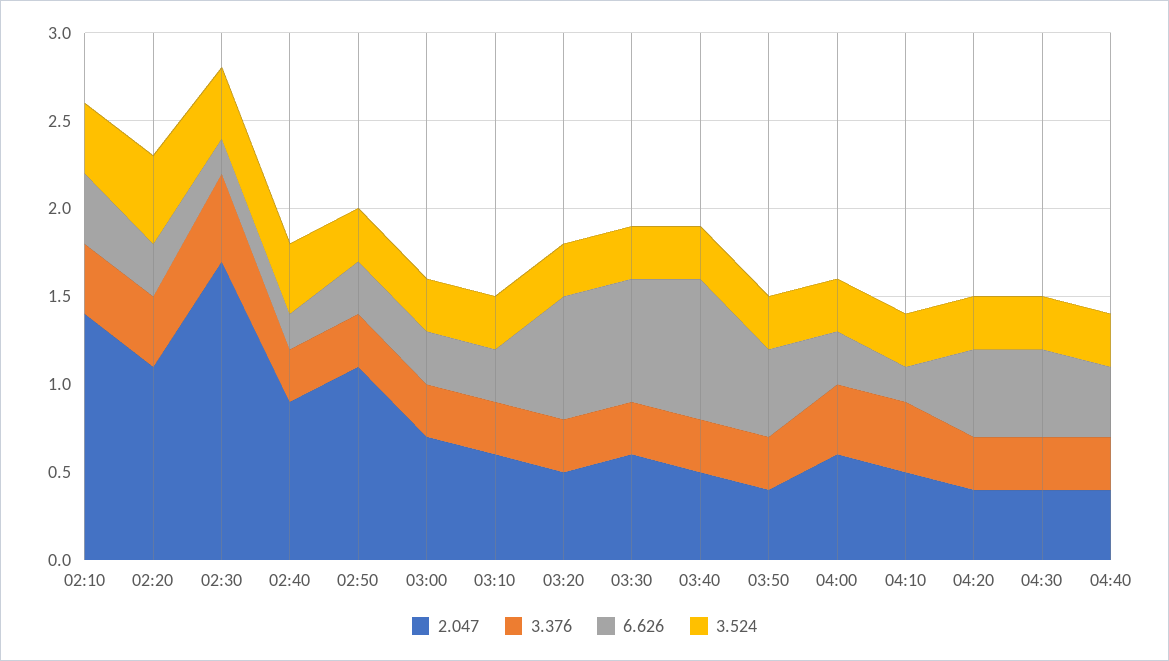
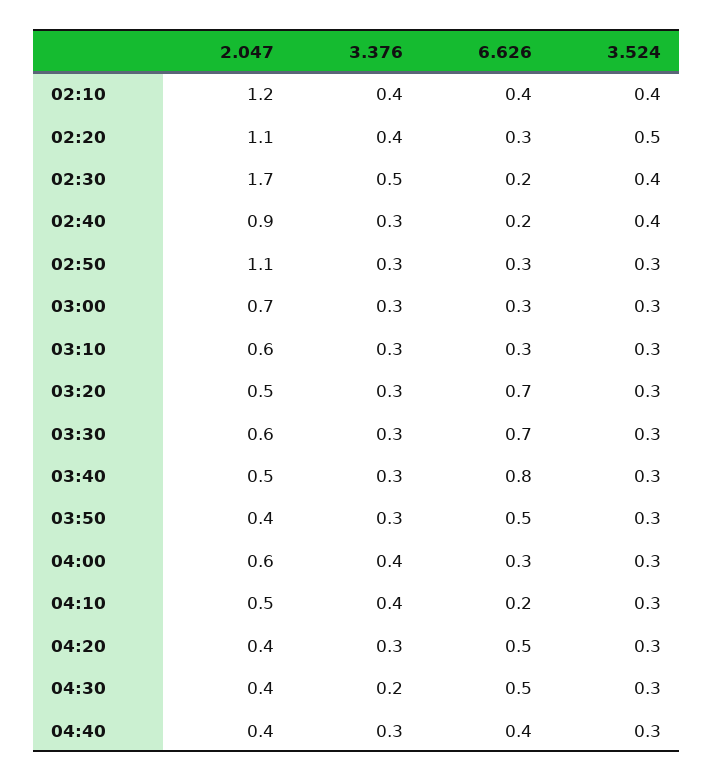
2.047, 02:10: 1.4 -> 1.2
3.376, 04:30: 0.3 -> 0.2

